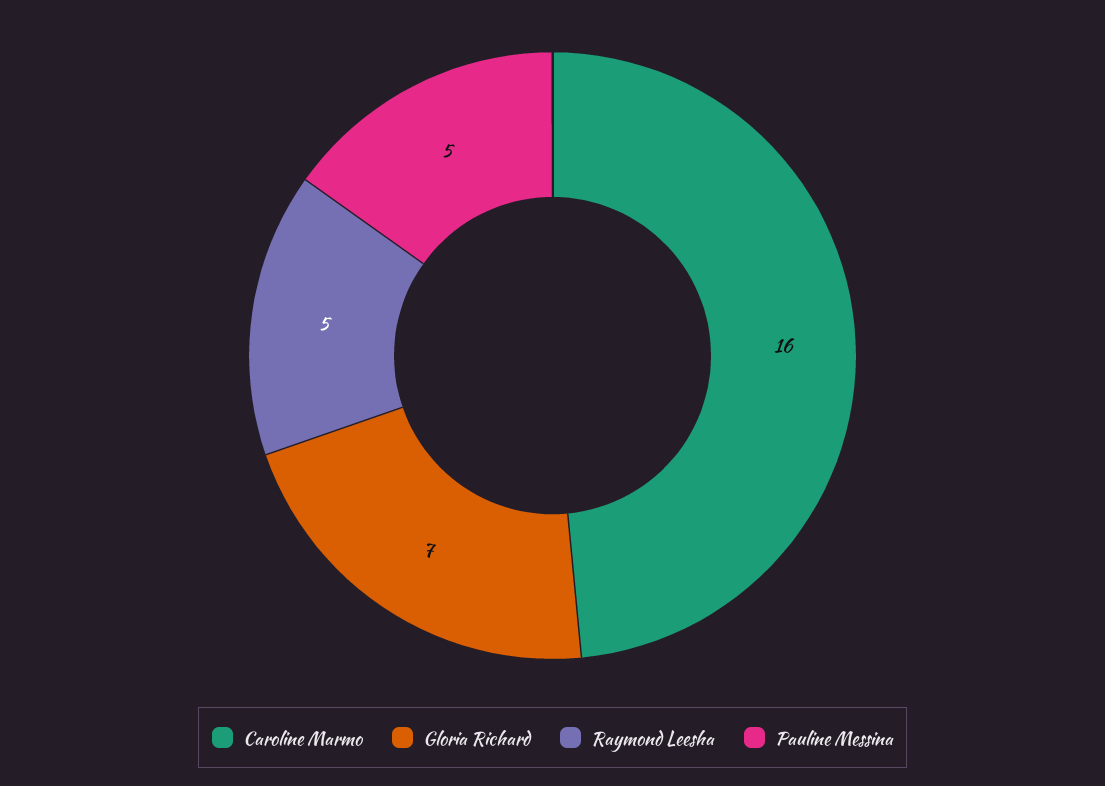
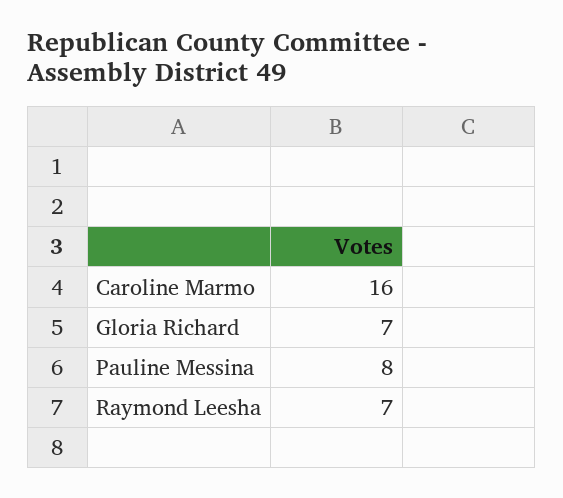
Raymond Leesha: 5 -> 7
Pauline Messina: 5 -> 8

